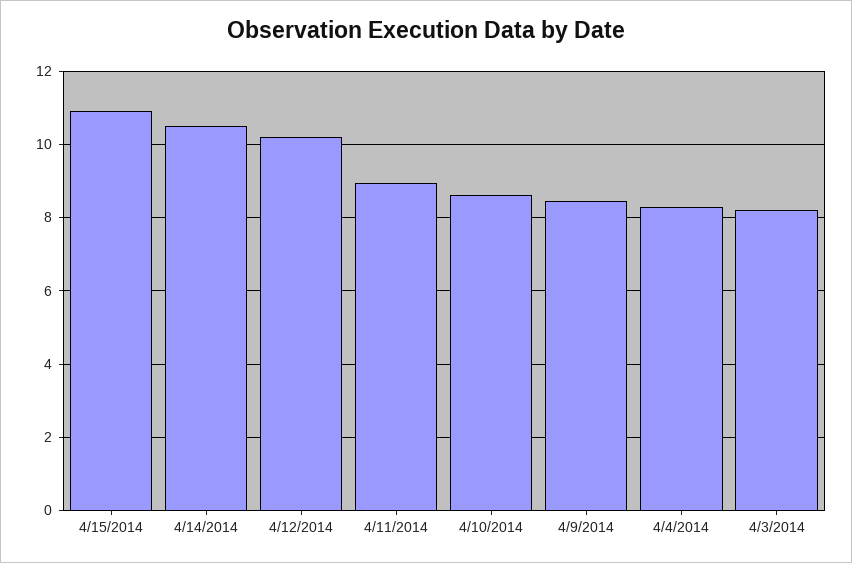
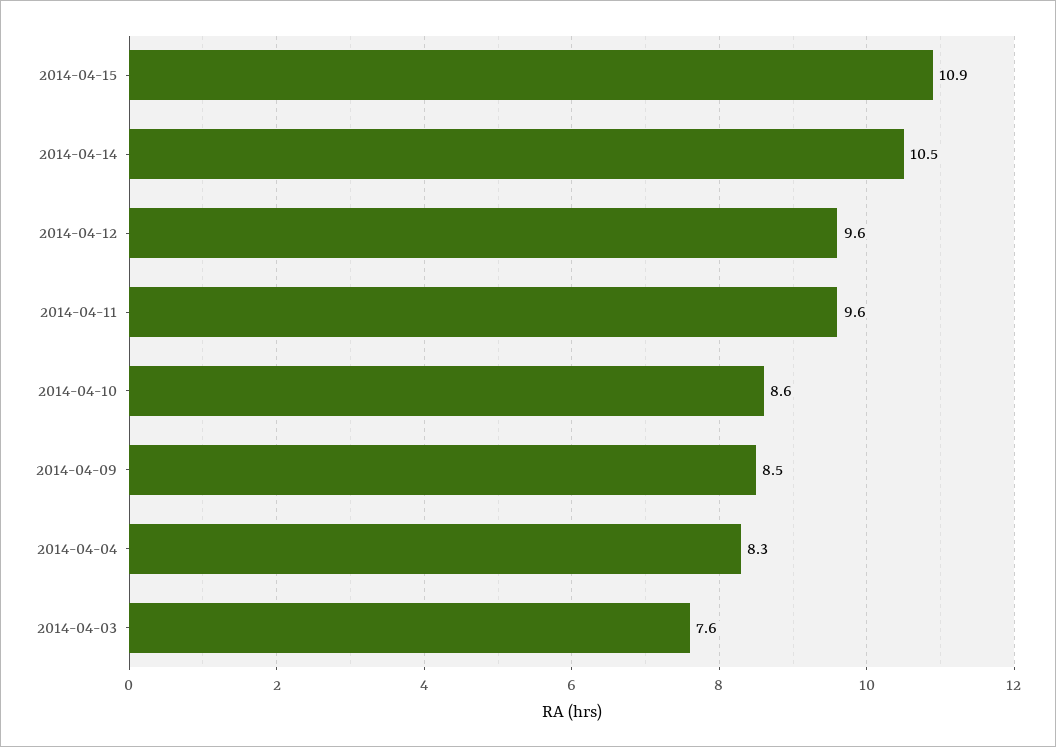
4/12/2014: 10.2 -> 9.6
4/11/2014: 9 -> 9.6
4/3/2014: 8.2 -> 7.6

